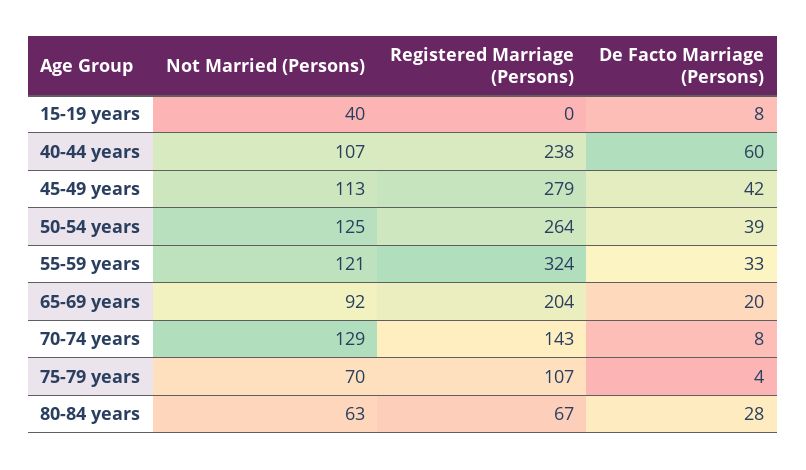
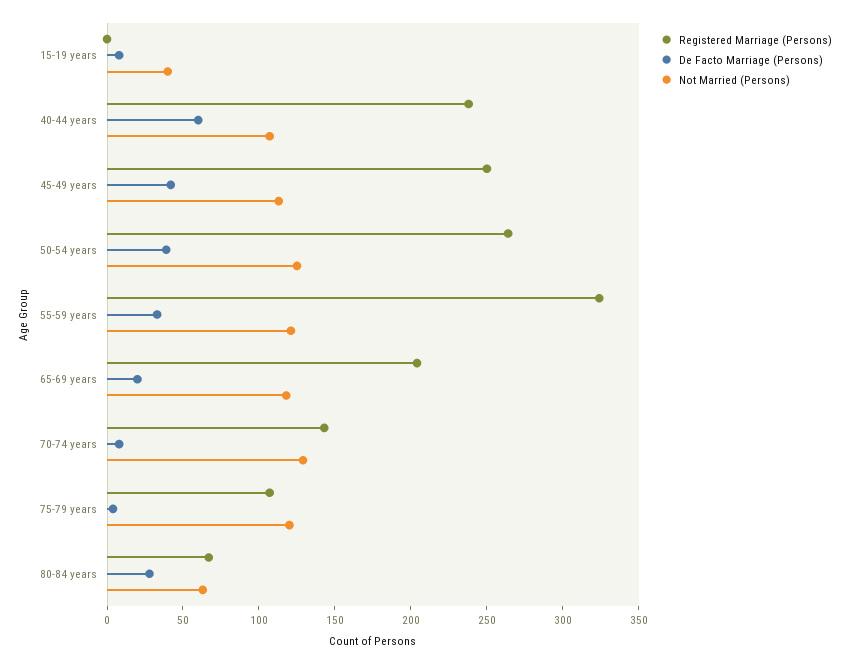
Registered Marriage (Persons), 45-49 years: 279 -> 250
Not Married (Persons), 65-69 years: 92 -> 120
Not Married (Persons), 75-79 years: 70 -> 120

